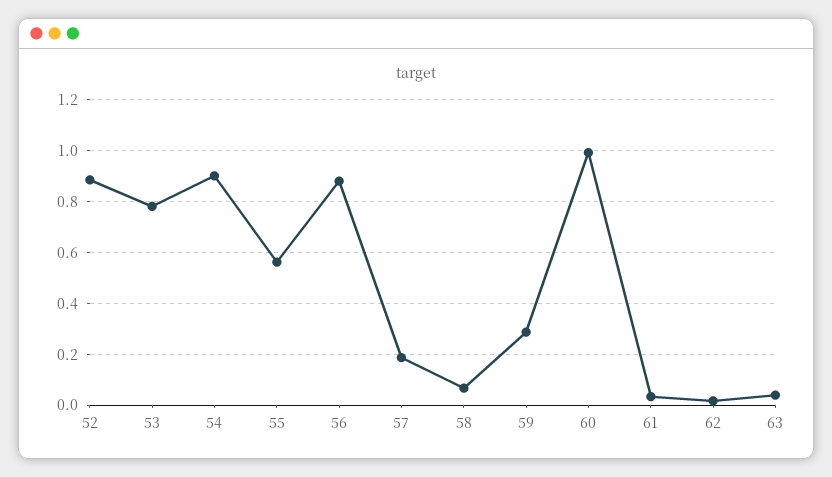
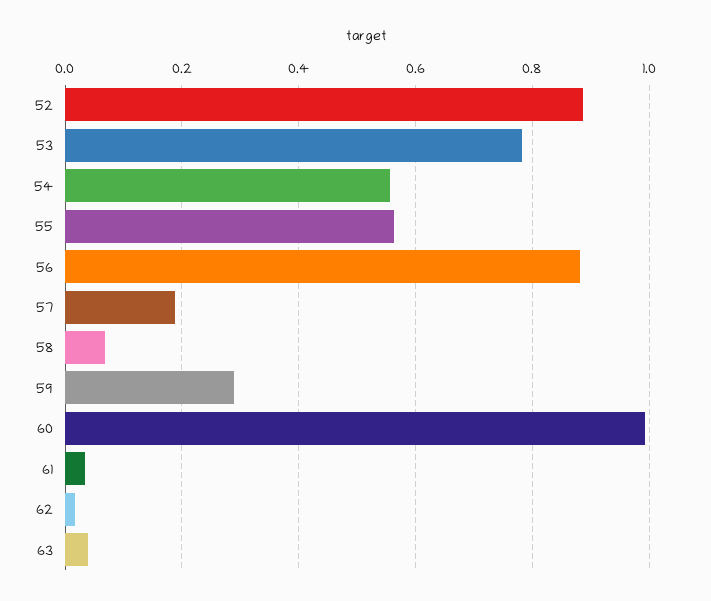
54: 0.9 -> 0.56

